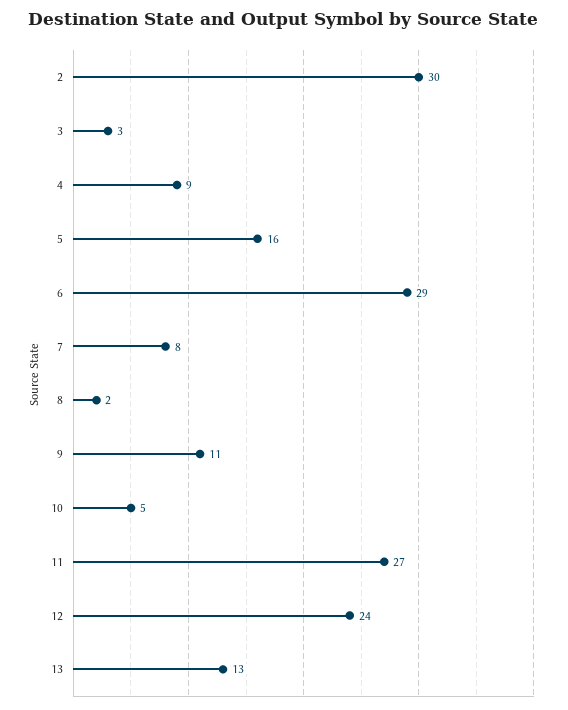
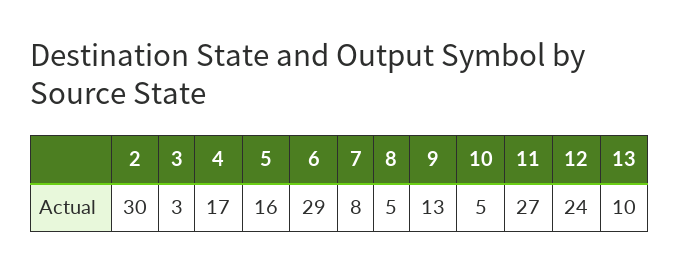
4: 9 -> 17
8: 2 -> 5
9: 11 -> 13
13: 13 -> 10

